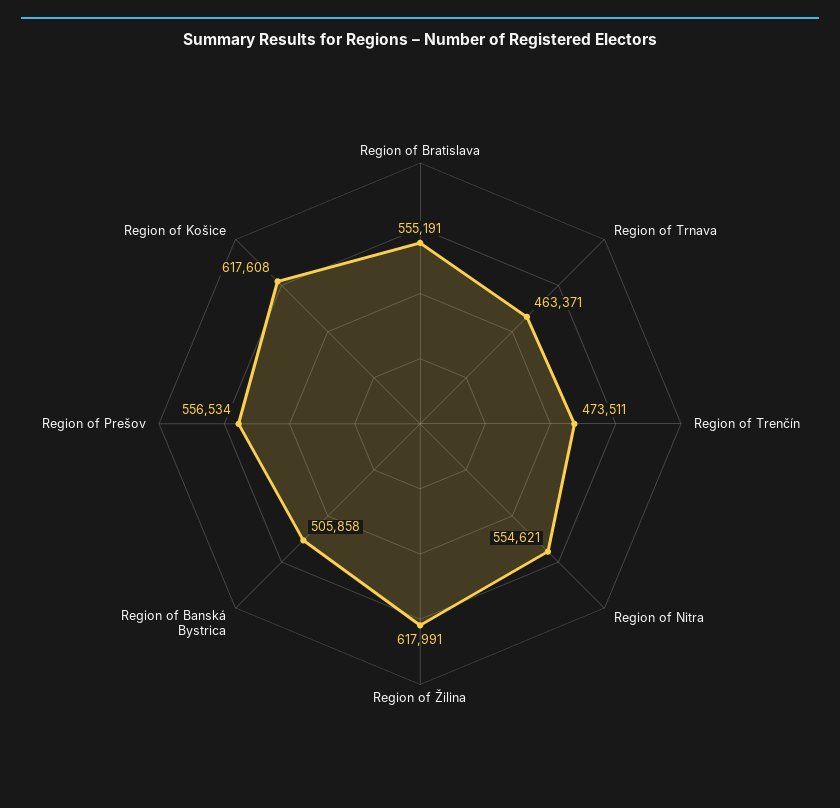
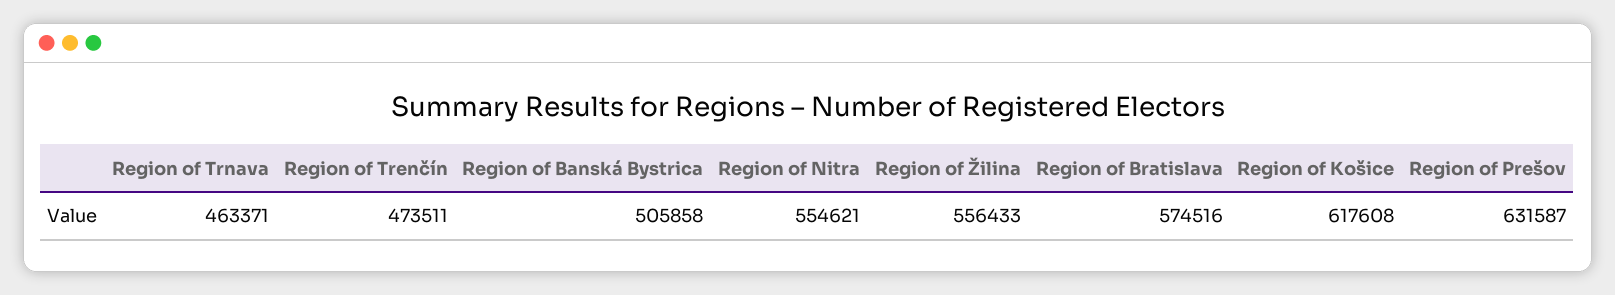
Region of Bratislava: 555191 -> 574516
Region of Žilina: 617991 -> 556433
Region of Prešov: 556534 -> 631587

